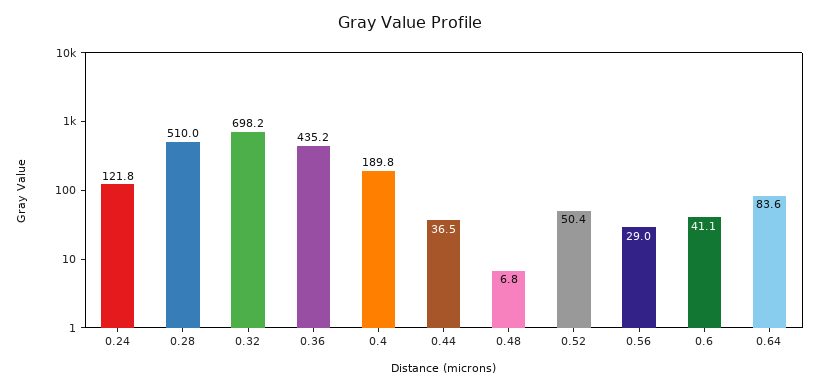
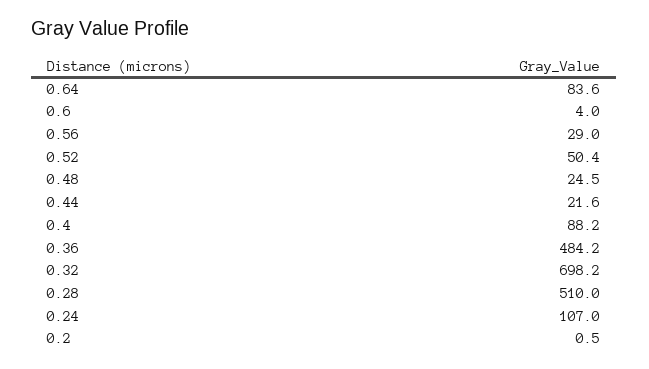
0.24: 121.8 -> 107
0.36: 435.2 -> 484.2
0.4: 189.8 -> 88.2
0.44: 36.5 -> 21.6
0.48: 6.8 -> 24.5
0.6: 41.1 -> 4
0.2: none -> 0.5

